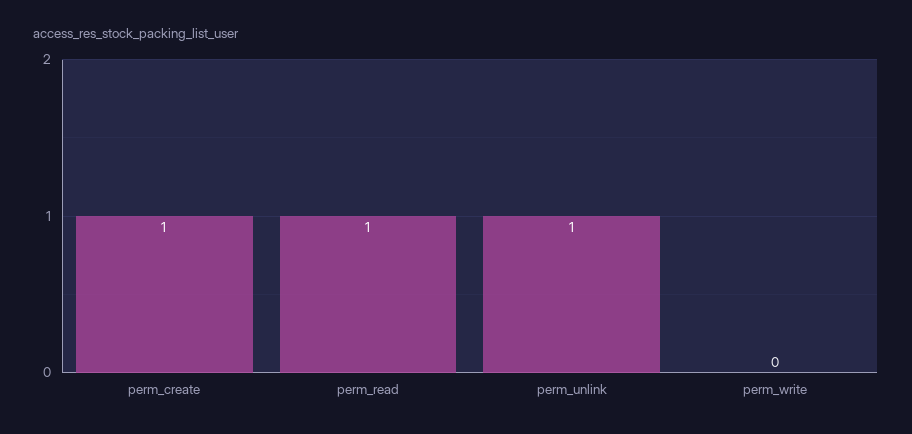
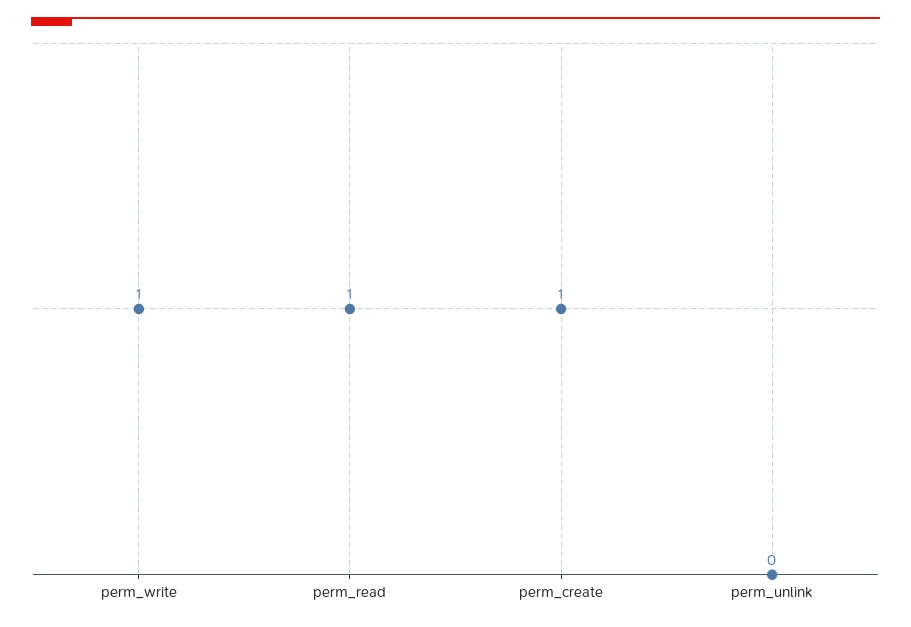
perm_unlink: 1 -> 0
perm_write: 0 -> 1

